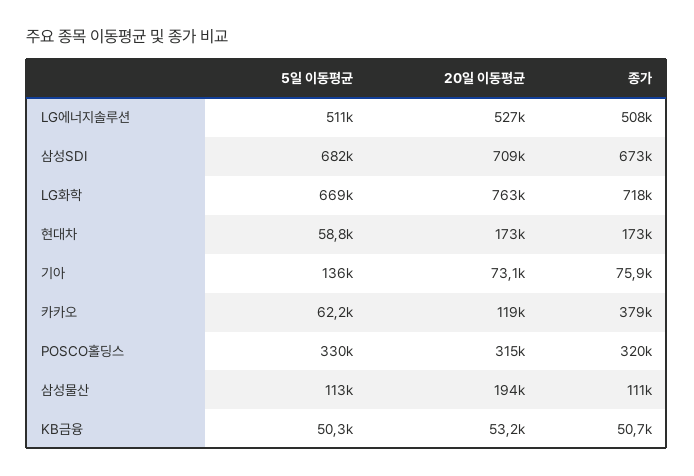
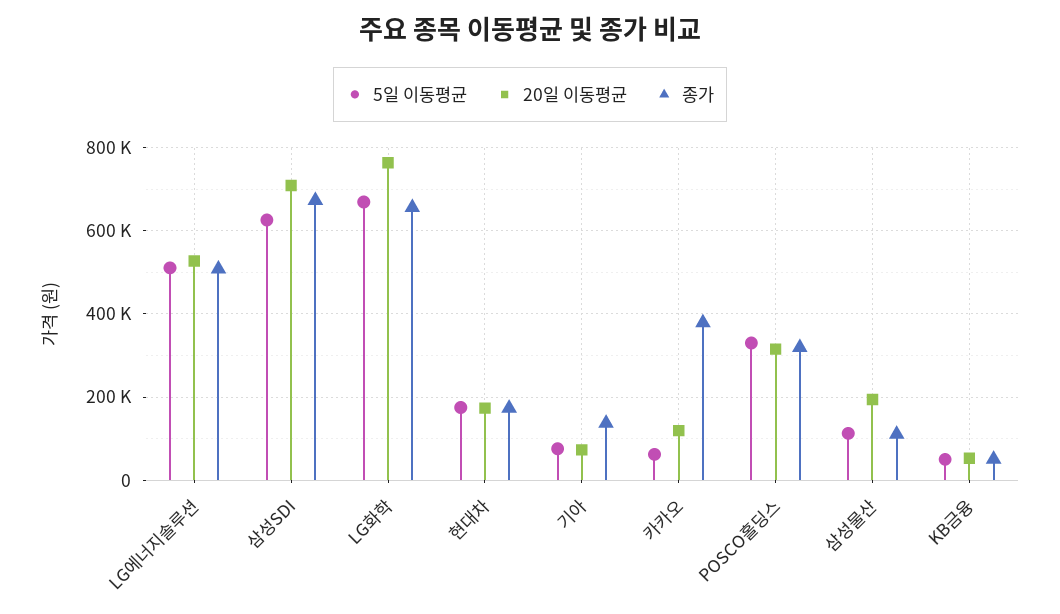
5일 이동평균, 삼성SDI: 682000 -> 620000
종가, LG화학: 718000 -> 660000
5일 이동평균, 현대차: 58800 -> 180000
5일 이동평균, 기아: 136000 -> 80000
종가, 기아: 75900 -> 140000

